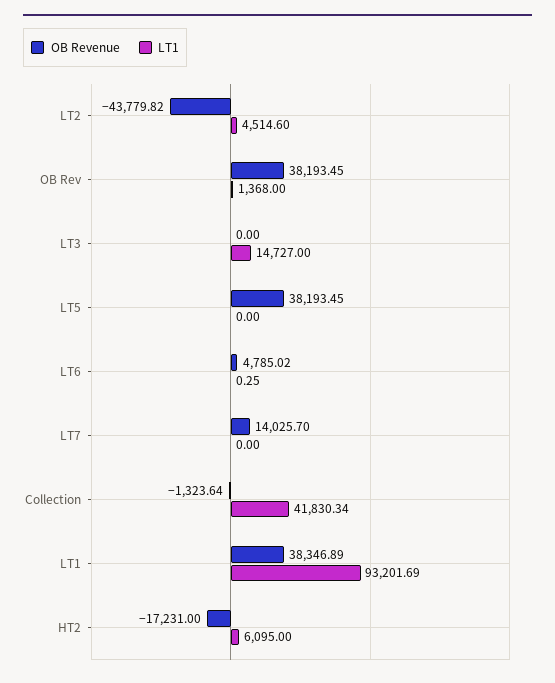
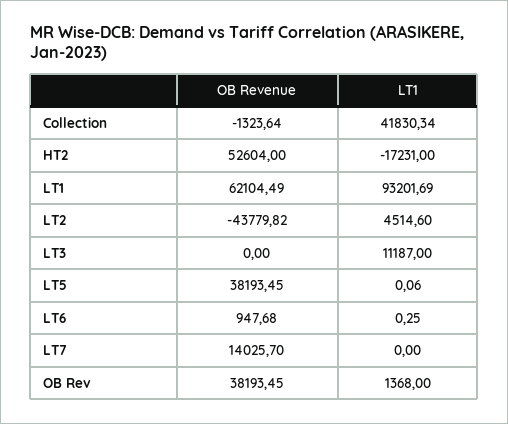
LT1, LT3: 14727 -> 11187
LT1, LT5: 0 -> 0.06
OB Revenue, LT6: 4785.02 -> 947.68
OB Revenue, LT1: 38346.89 -> 62104.49
OB Revenue, HT2: -17231 -> 52604
LT1, HT2: 6095 -> -17231

